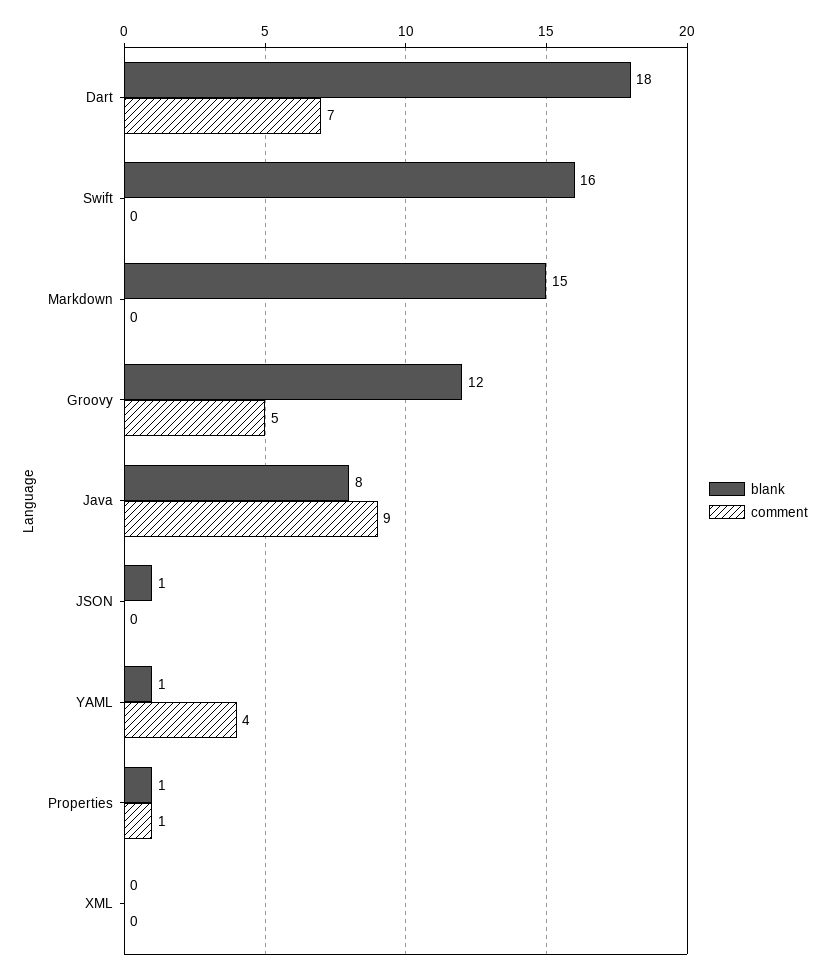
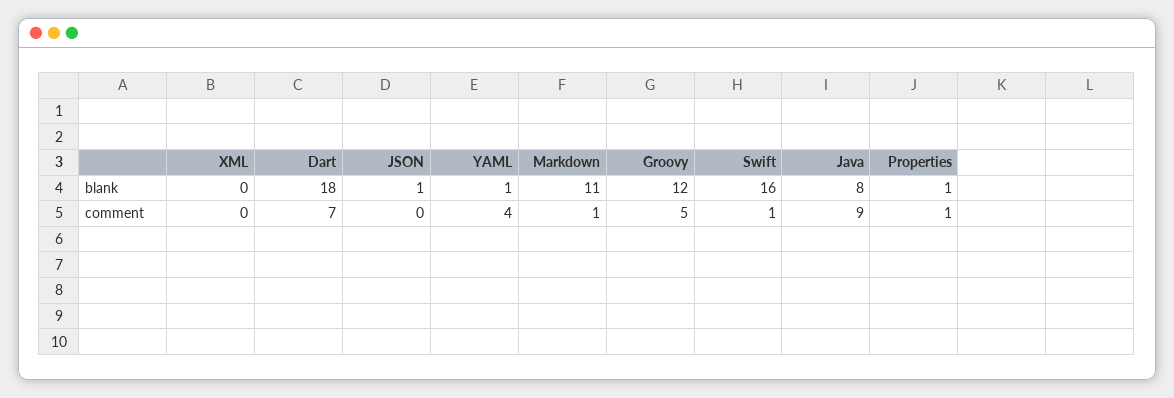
comment, Swift: 0 -> 1
blank, Markdown: 15 -> 11
comment, Markdown: 0 -> 1

